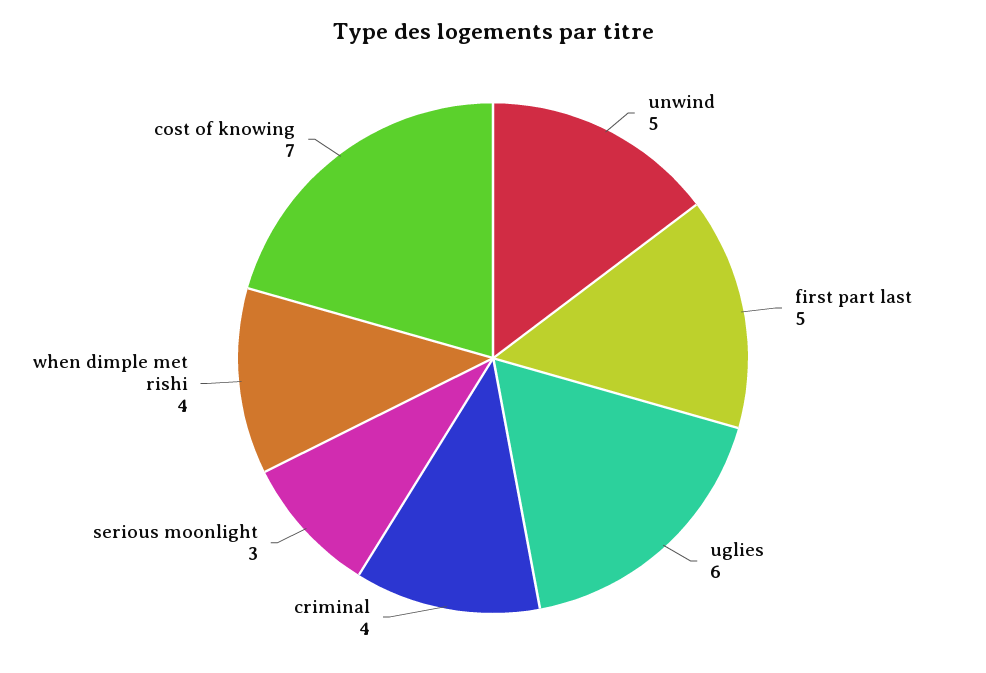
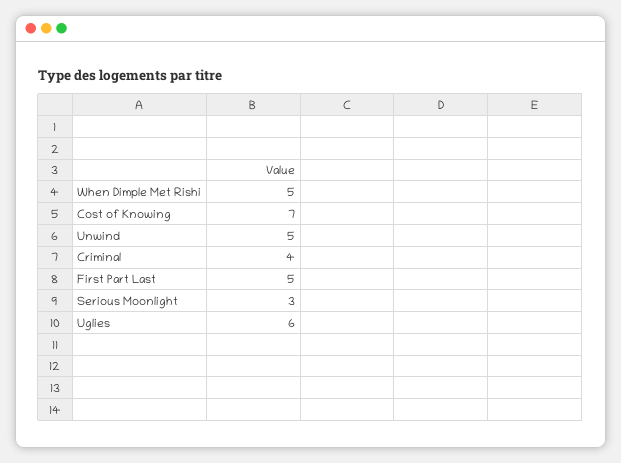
when dimple met rishi: 4 -> 5

